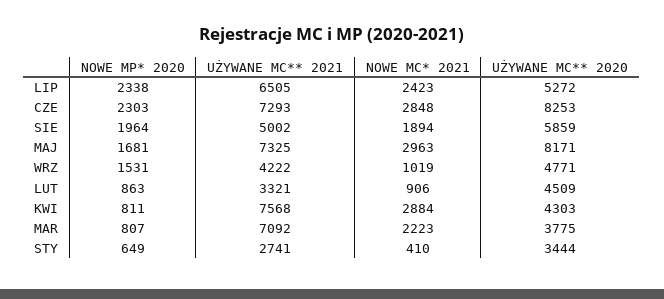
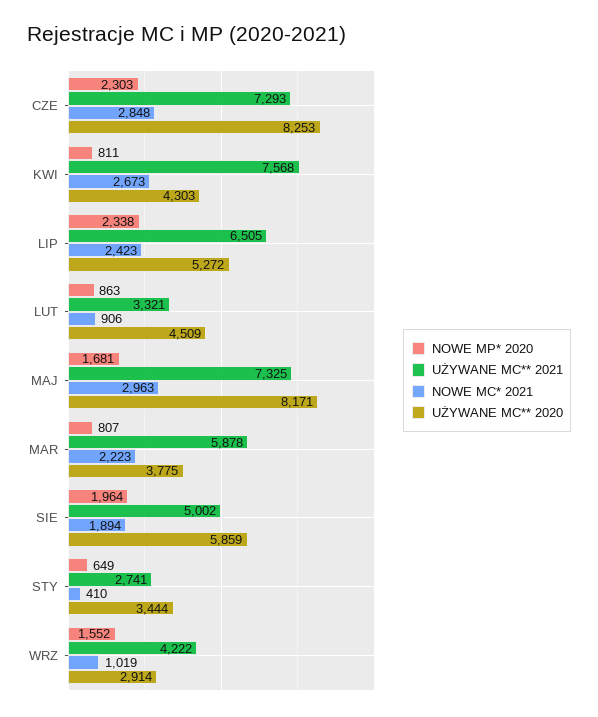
NOWE MP* 2020, WRZ: 1531 -> 1552
UŻYWANE MC** 2020, WRZ: 4771 -> 2914
NOWE MC* 2021, KWI: 2884 -> 2673
UŻYWANE MC** 2021, MAR: 7092 -> 5878

